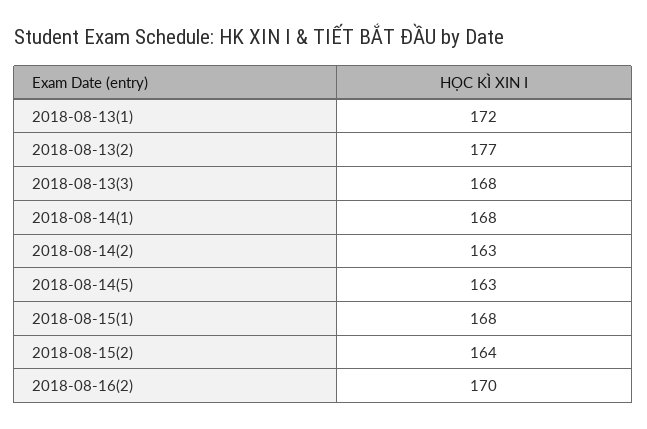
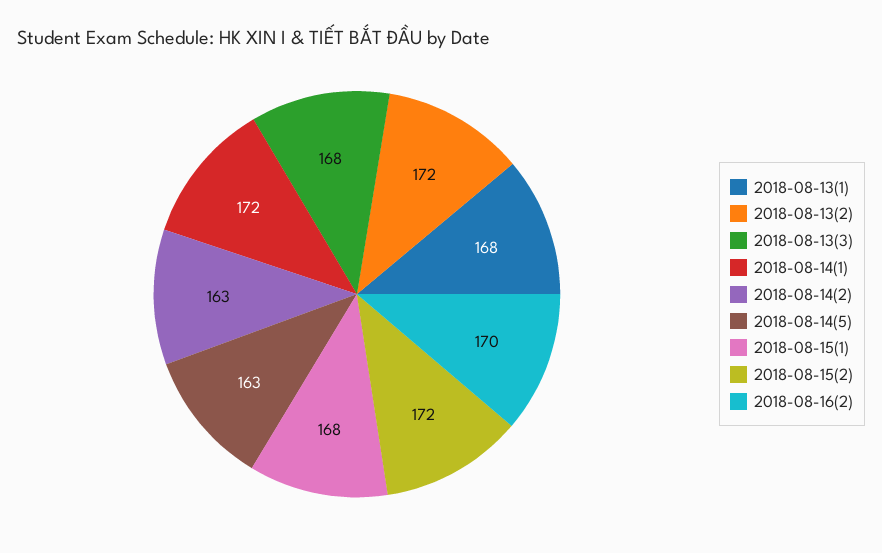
2018-08-13(1): 172 -> 168
2018-08-13(2): 177 -> 172
2018-08-14(1): 168 -> 172
2018-08-15(2): 164 -> 172

